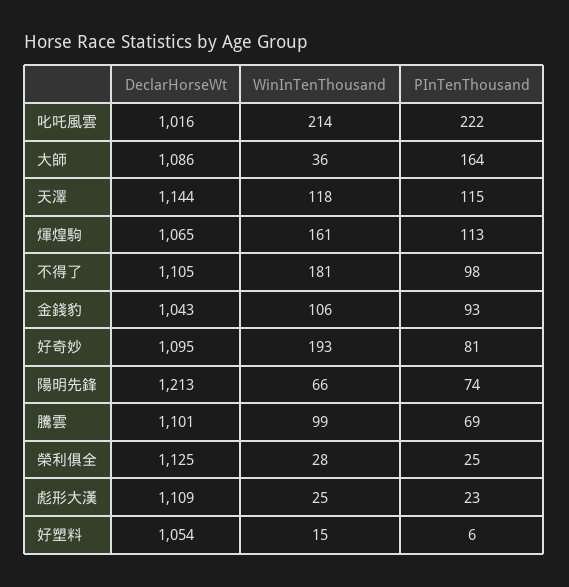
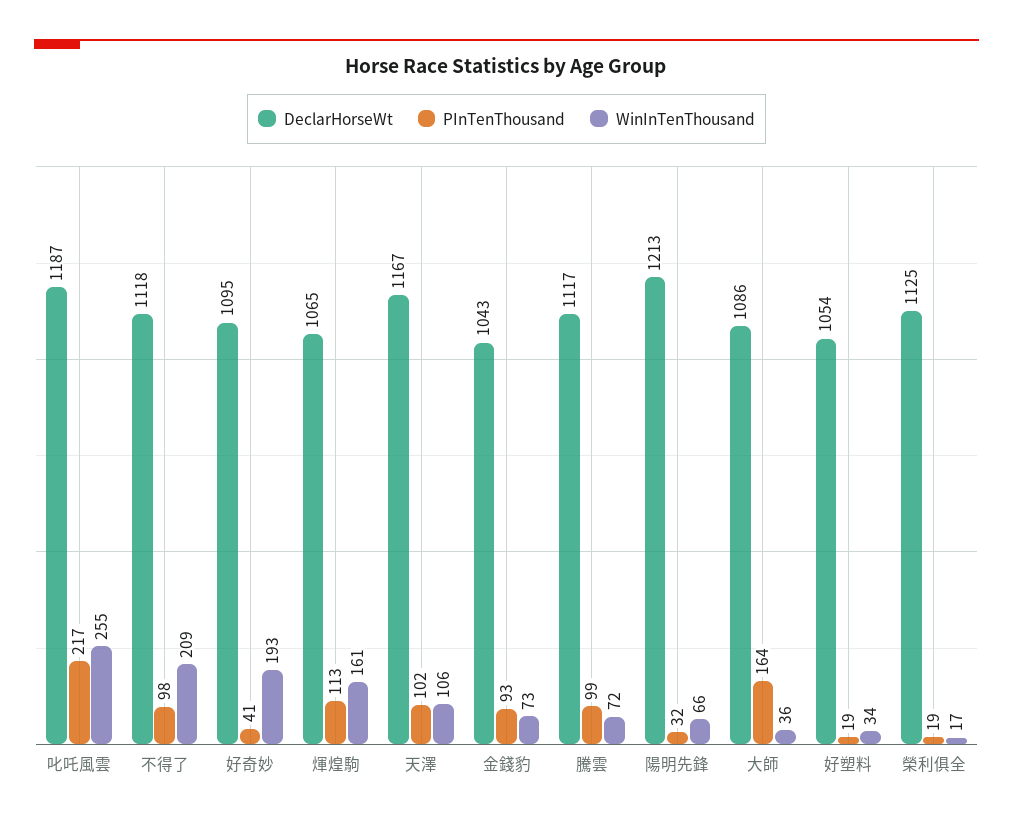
DeclarHorseWt, 叱吒風雲: 1016 -> 1187
WinInTenThousand, 叱吒風雲: 214 -> 255
PInTenThousand, 叱吒風雲: 222 -> 217
DeclarHorseWt, 天澤: 1144 -> 1167
WinInTenThousand, 天澤: 118 -> 106
PInTenThousand, 天澤: 115 -> 102
DeclarHorseWt, 不得了: 1105 -> 1118
WinInTenThousand, 不得了: 181 -> 209
WinInTenThousand, 金錢豹: 106 -> 73
PInTenThousand, 好奇妙: 81 -> 41
PInTenThousand, 陽明先鋒: 74 -> 32
DeclarHorseWt, 騰雲: 1101 -> 1117
WinInTenThousand, 騰雲: 99 -> 72
PInTenThousand, 騰雲: 69 -> 99
WinInTenThousand, 榮利俱全: 28 -> 17
PInTenThousand, 榮利俱全: 25 -> 19
DeclarHorseWt, 彪形大漢: 1109 -> none
WinInTenThousand, 彪形大漢: 25 -> none
PInTenThousand, 彪形大漢: 23 -> none
WinInTenThousand, 好塑料: 15 -> 34
PInTenThousand, 好塑料: 6 -> 19

